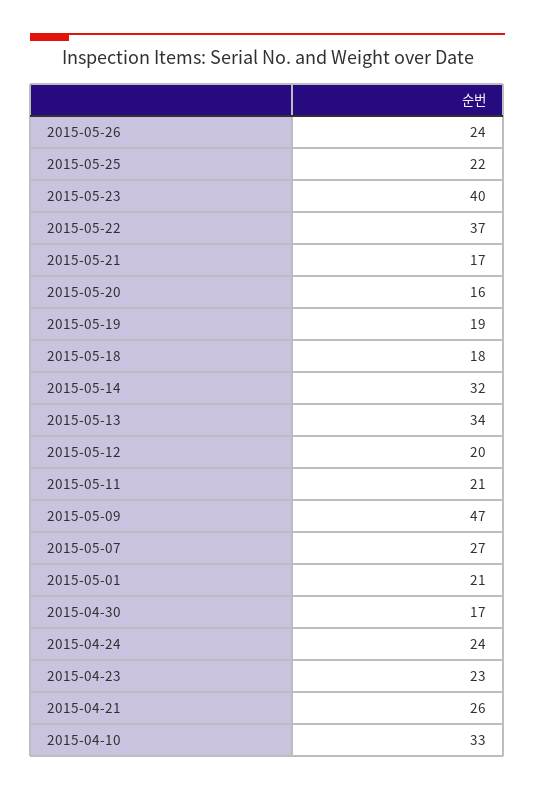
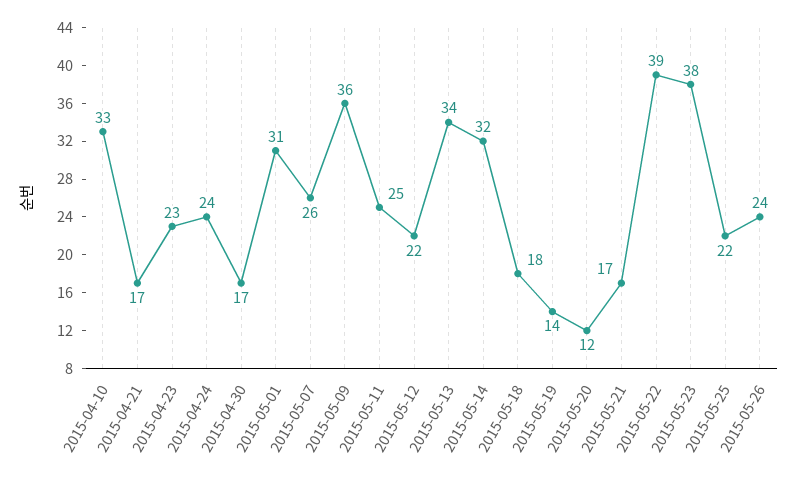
2015-05-23: 40 -> 38
2015-05-22: 37 -> 39
2015-05-20: 16 -> 12
2015-05-19: 19 -> 14
2015-05-12: 20 -> 22
2015-05-11: 21 -> 25
2015-05-09: 47 -> 36
2015-05-07: 27 -> 26
2015-05-01: 21 -> 31
2015-04-21: 26 -> 17

